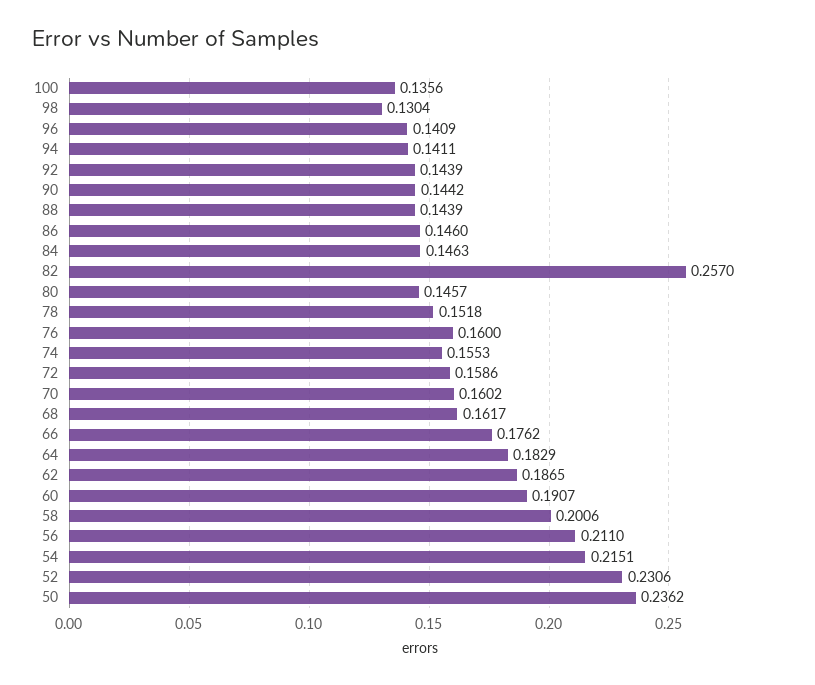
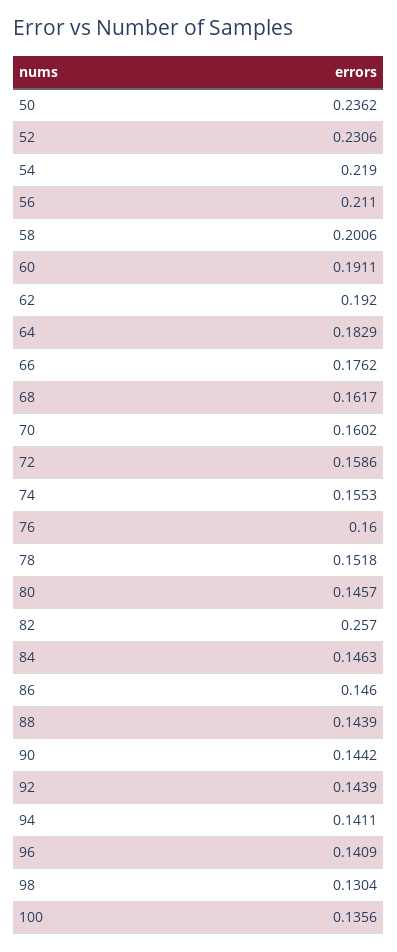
62: 0.1865 -> 0.192
60: 0.1907 -> 0.1911
54: 0.2151 -> 0.219

